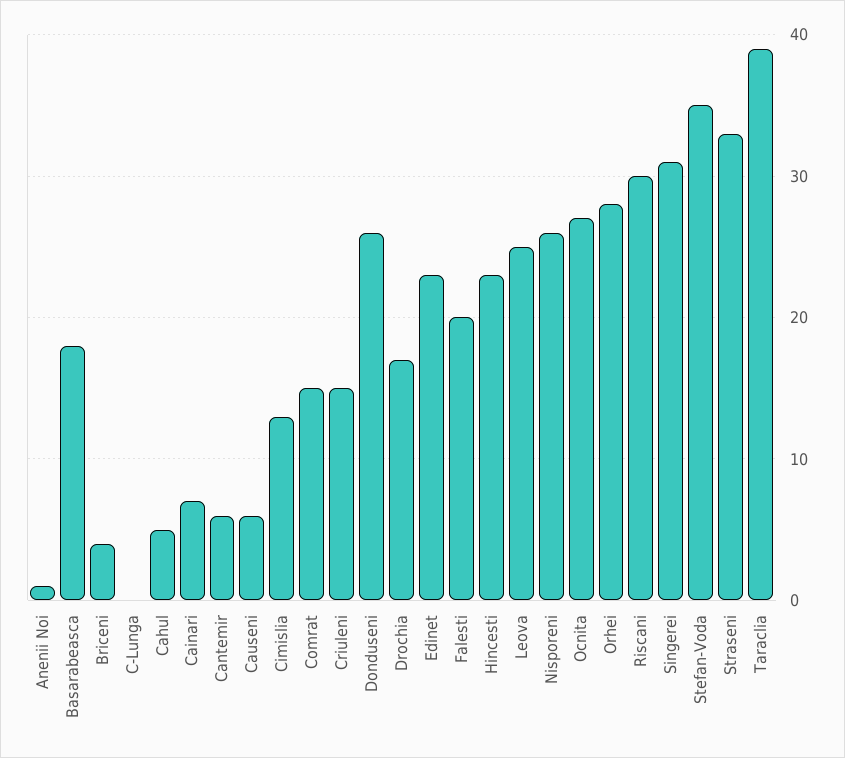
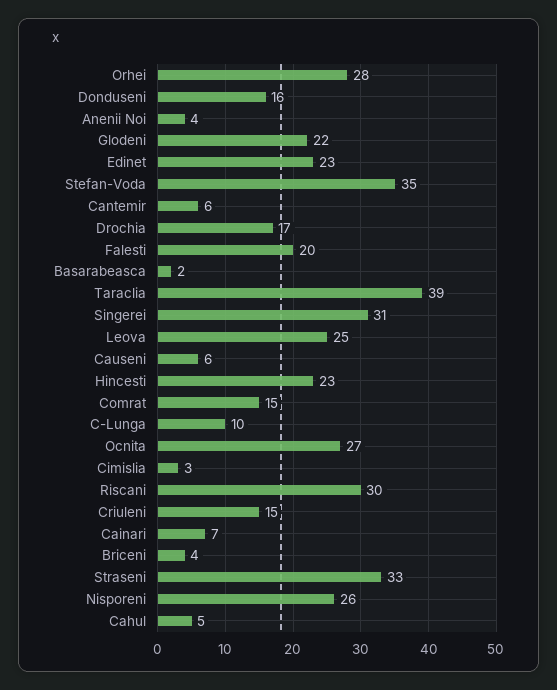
Anenii Noi: 1 -> 4
Basarabeasca: 18 -> 2
C-Lunga: 0 -> 10
Cimislia: 13 -> 3
Donduseni: 26 -> 16
Glodeni: none -> 22

